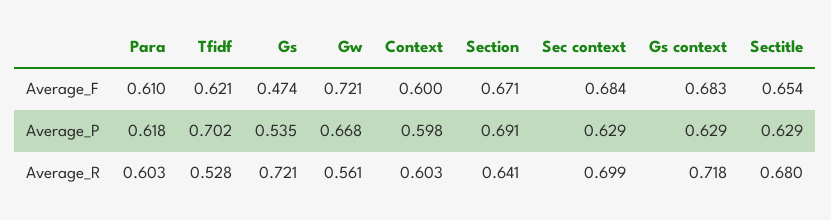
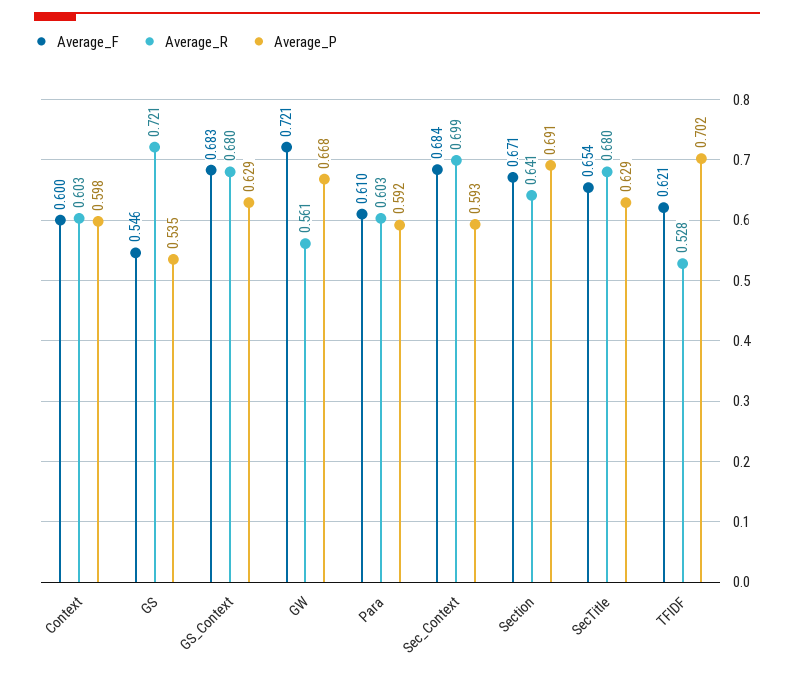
Average_F, Gs: 0.474 -> 0.546
Average_P, Para: 0.618 -> 0.592
Average_P, Sec context: 0.629 -> 0.593
Average_R, Gs context: 0.718 -> 0.68

